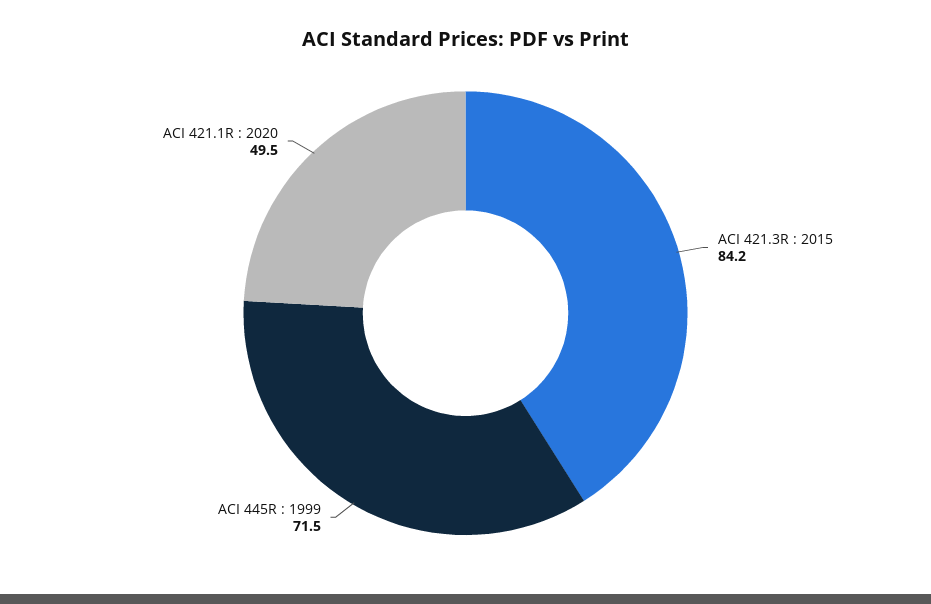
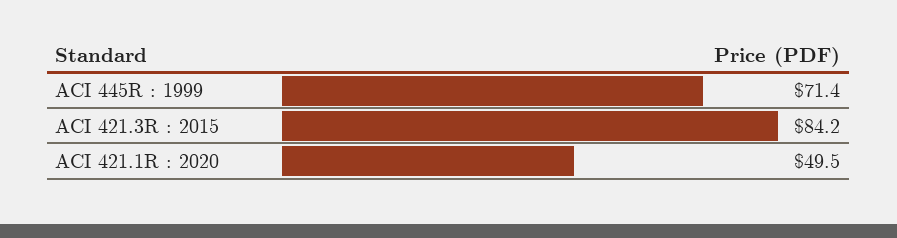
ACI 445R : 1999: 71.5 -> 71.4

